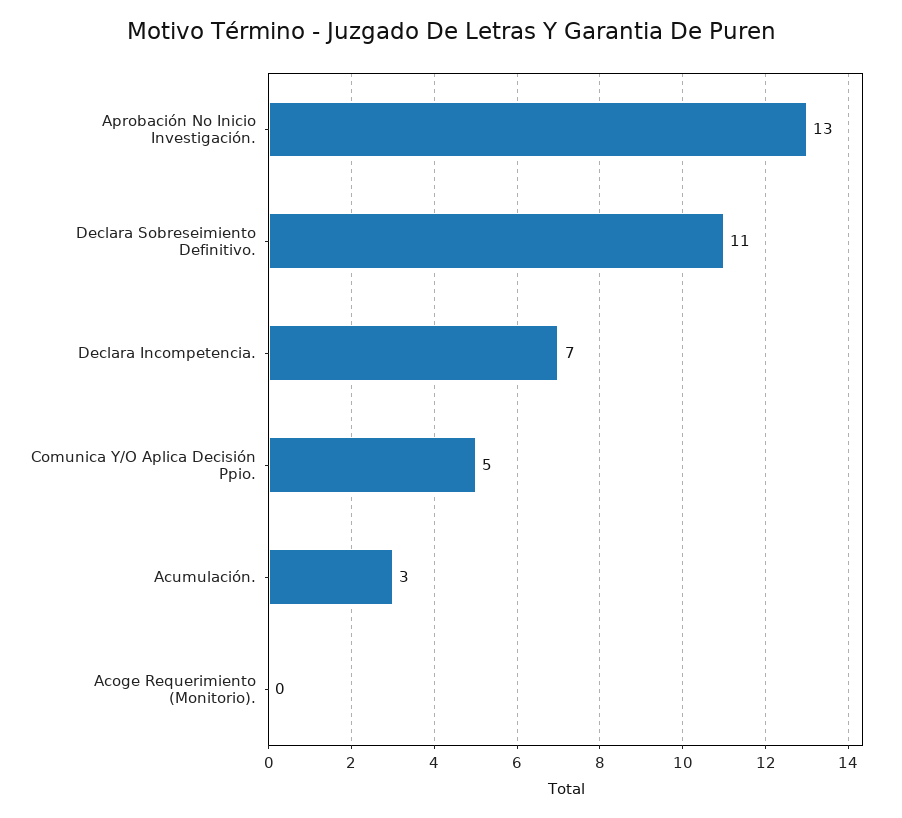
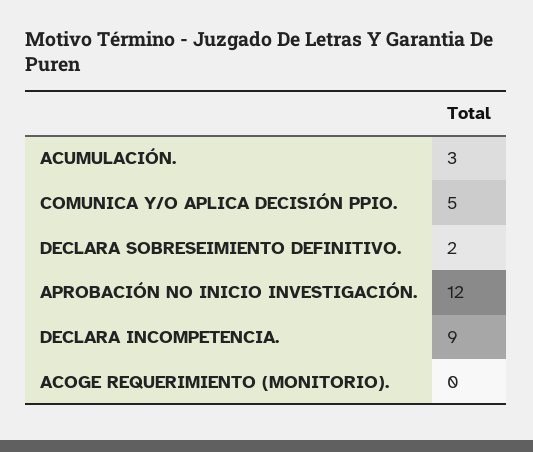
Aprobación No Inicio Investigación.: 13 -> 12
Declara Sobreseimiento Definitivo.: 11 -> 2
Declara Incompetencia.: 7 -> 9

